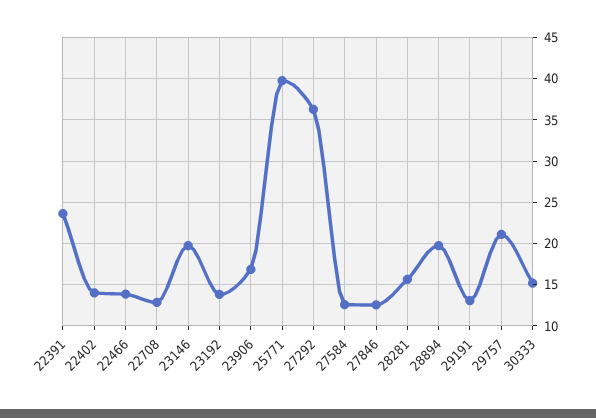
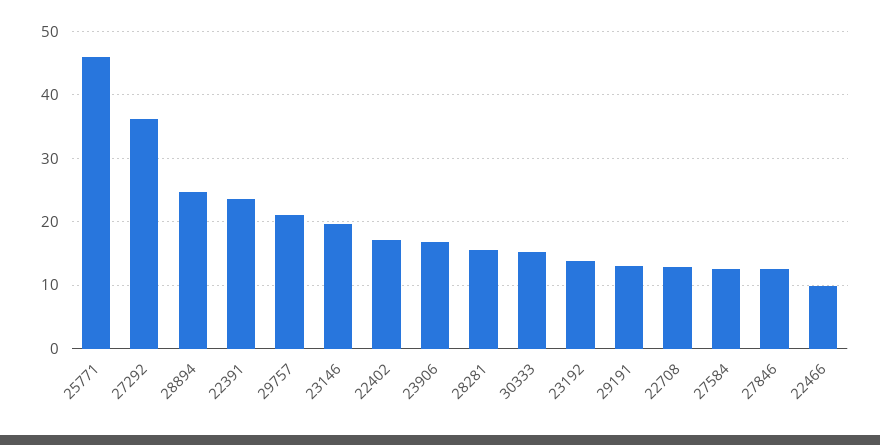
22402: 14 -> 17
22466: 14 -> 10
25771: 40 -> 46
28894: 20 -> 25

